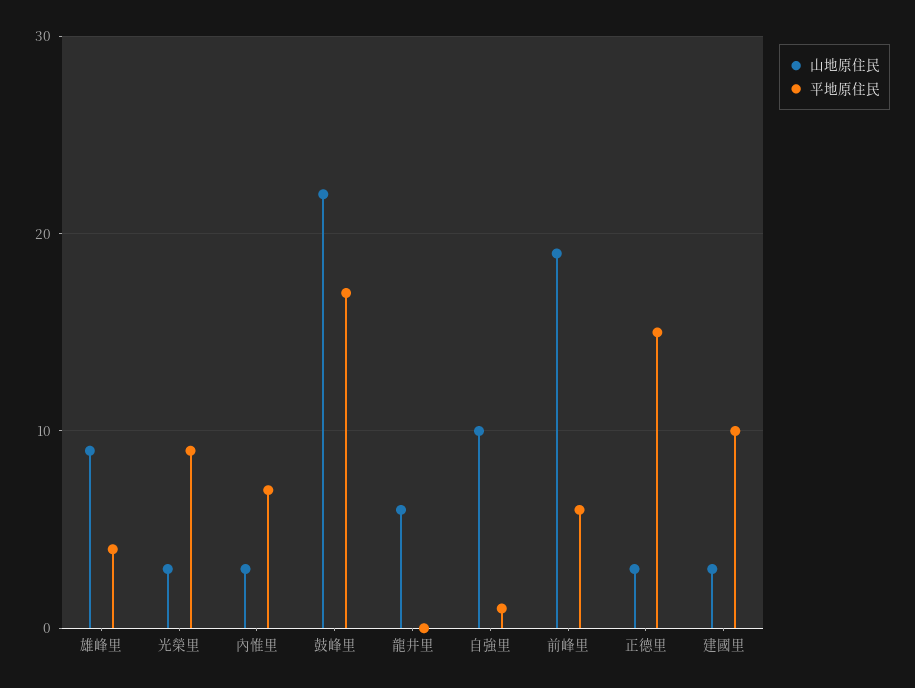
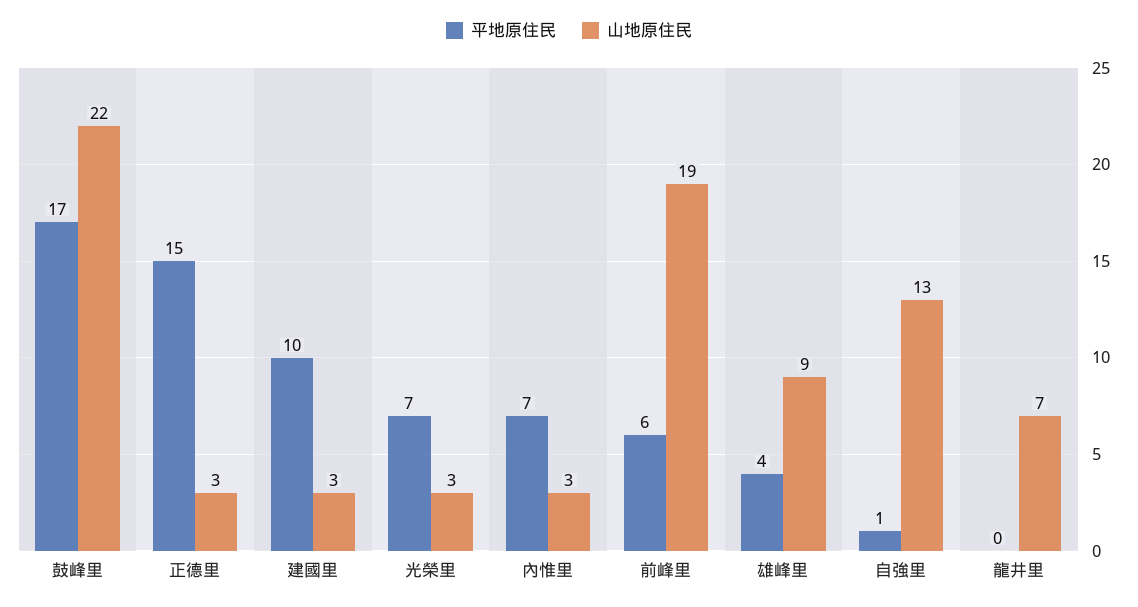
平地原住民, 光榮里: 9 -> 7
山地原住民, 龍井里: 6 -> 7
山地原住民, 自強里: 10 -> 13

